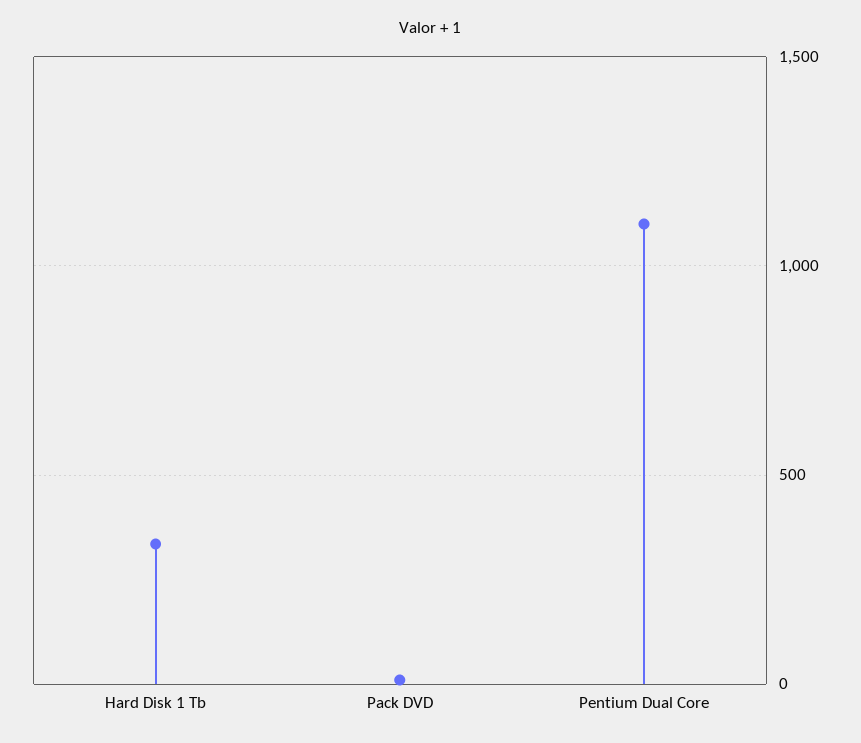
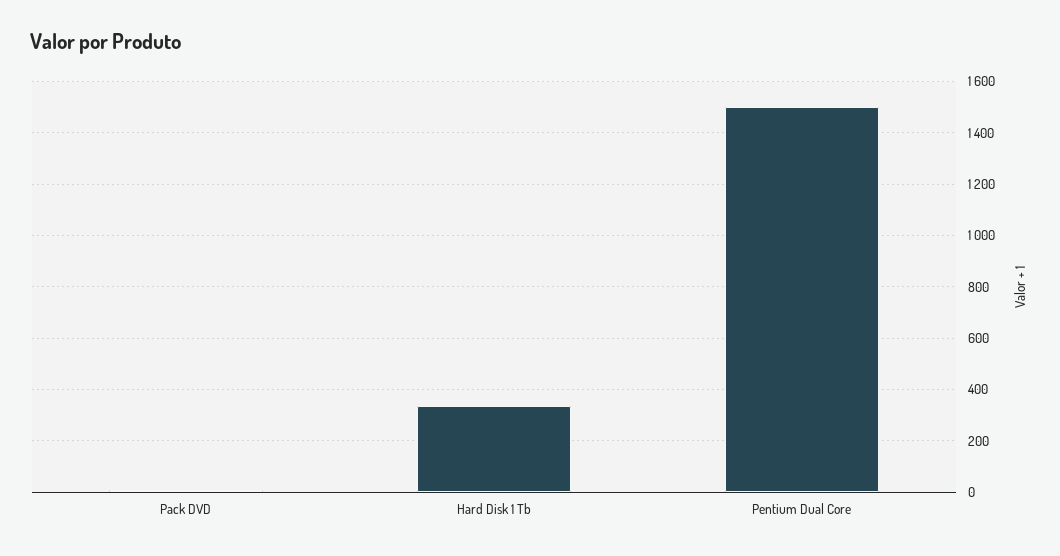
Pentium Dual Core: 1100 -> 1500

